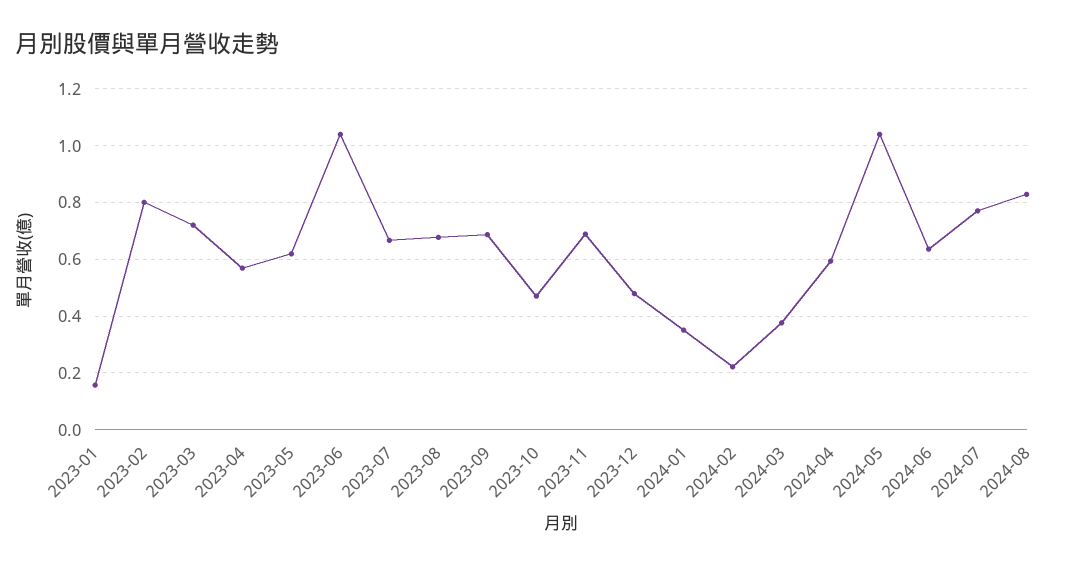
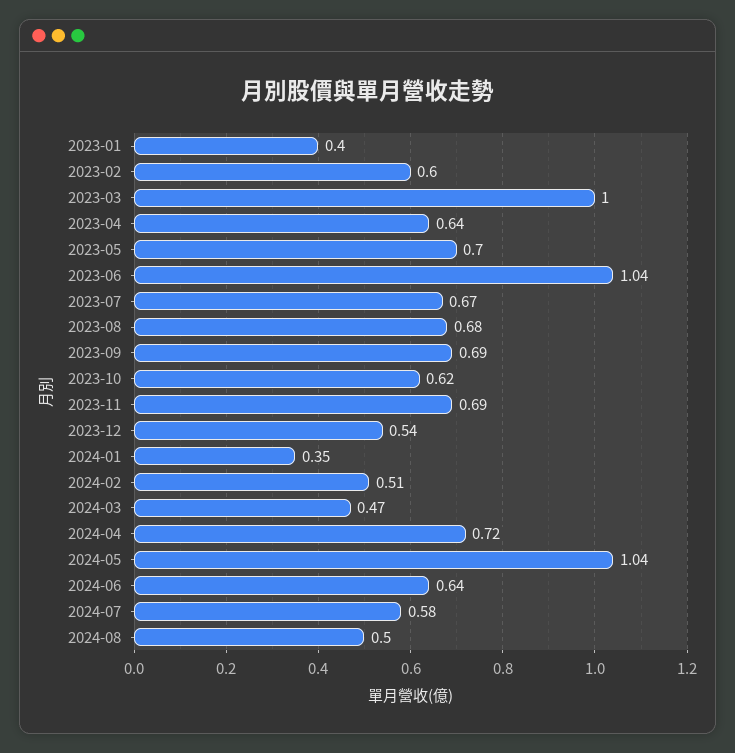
2023-01: 0.15 -> 0.4
2023-02: 0.8 -> 0.6
2023-03: 0.725 -> 1
2023-04: 0.575 -> 0.64
2023-05: 0.625 -> 0.7
2023-10: 0.475 -> 0.62
2023-12: 0.475 -> 0.54
2024-02: 0.225 -> 0.51
2024-03: 0.375 -> 0.47
2024-04: 0.6 -> 0.72
2024-07: 0.775 -> 0.58
2024-08: 0.825 -> 0.5

